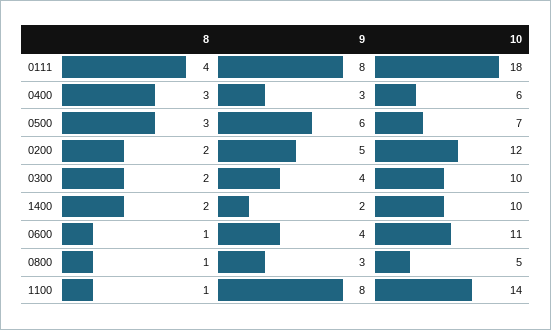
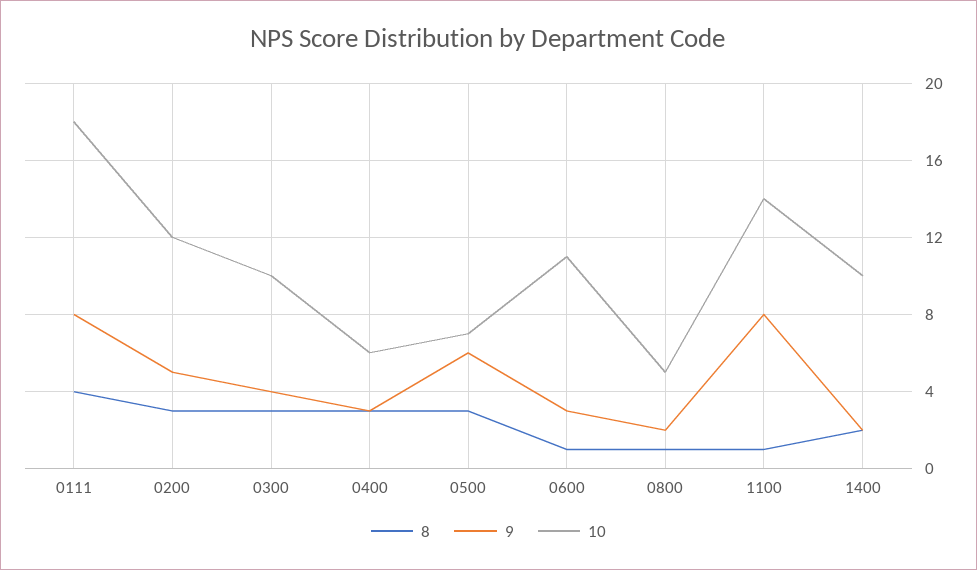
8, 0200: 2 -> 3
8, 0300: 2 -> 3
9, 0600: 4 -> 3
9, 0800: 3 -> 2

